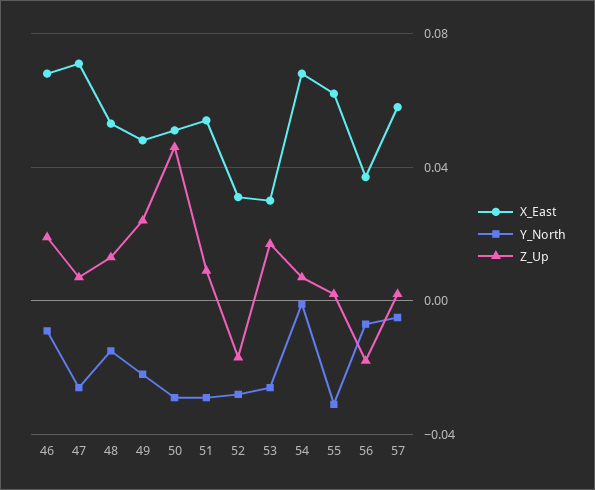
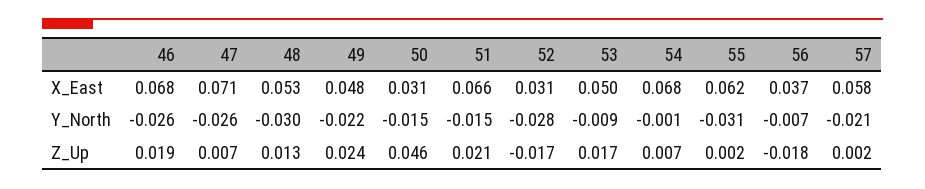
Y_North, 46: -0.01 -> -0.026
Y_North, 48: -0.015 -> -0.03
X_East, 50: 0.05 -> 0.031
Y_North, 50: -0.03 -> -0.015
X_East, 51: 0.055 -> 0.066
Y_North, 51: -0.03 -> -0.015
Z_Up, 51: 0.01 -> 0.021
X_East, 53: 0.03 -> 0.05
Y_North, 53: -0.025 -> -0.009
Y_North, 57: -0.005 -> -0.021

